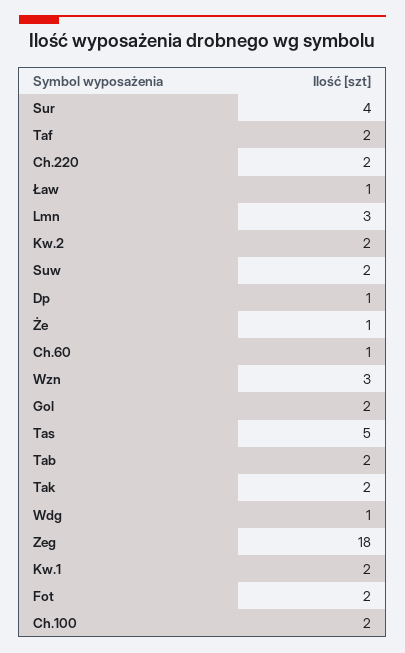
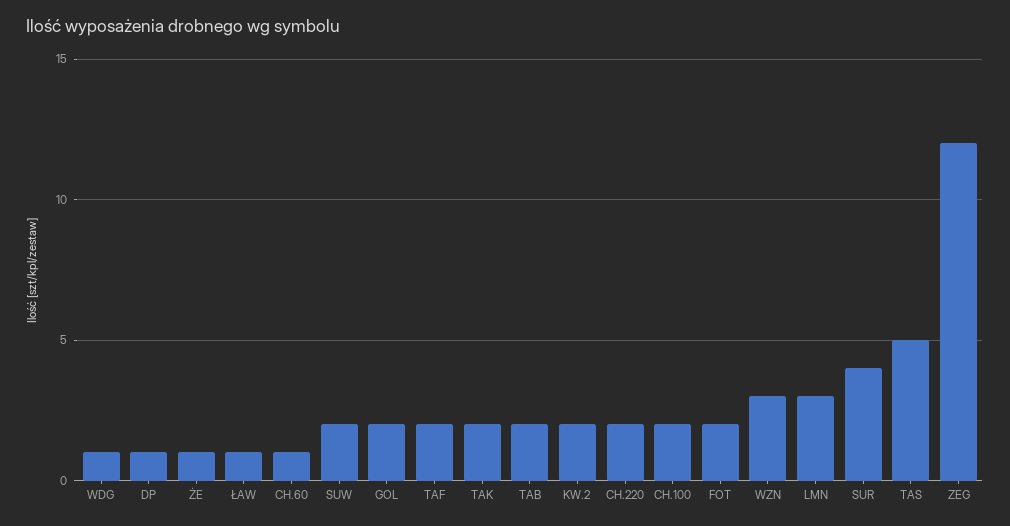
Zeg: 18 -> 12
Kw.1: 2 -> none

